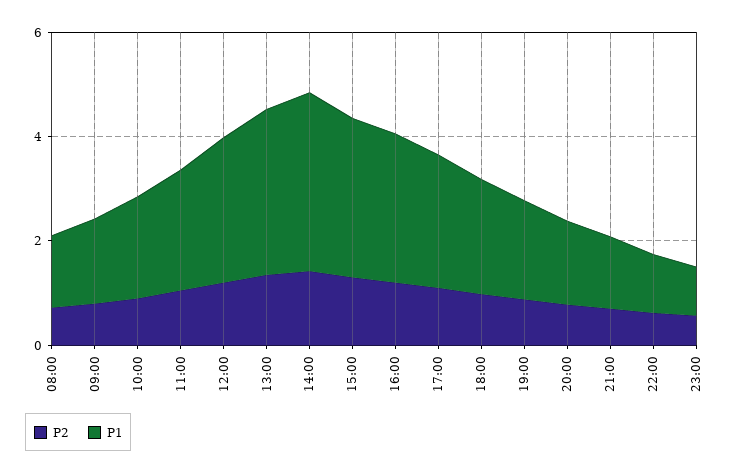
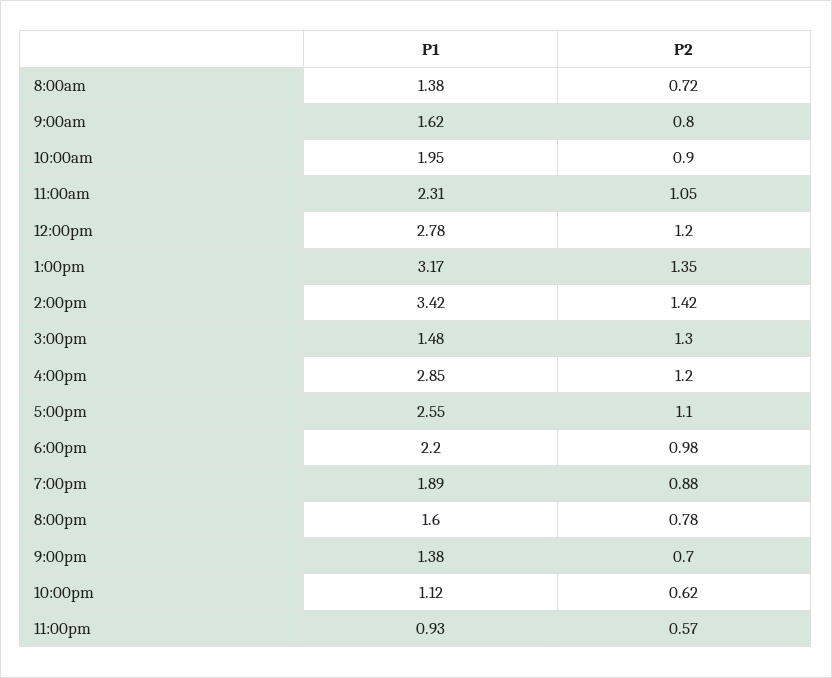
P1, 15:00: 3 -> 1.48

